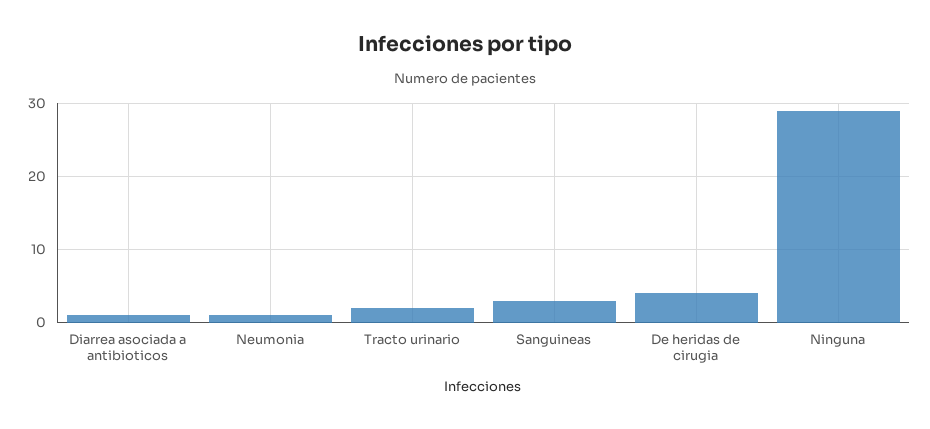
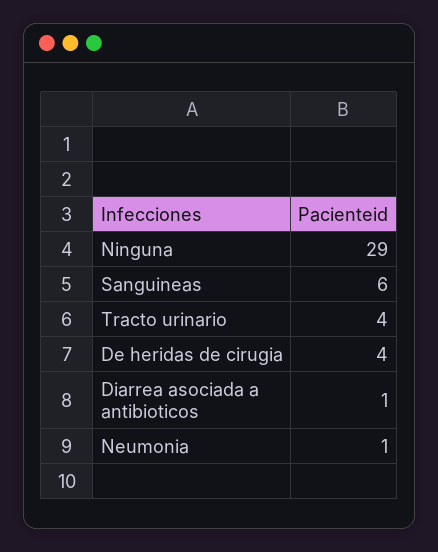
Tracto urinario: 2 -> 4
Sanguineas: 3 -> 6

